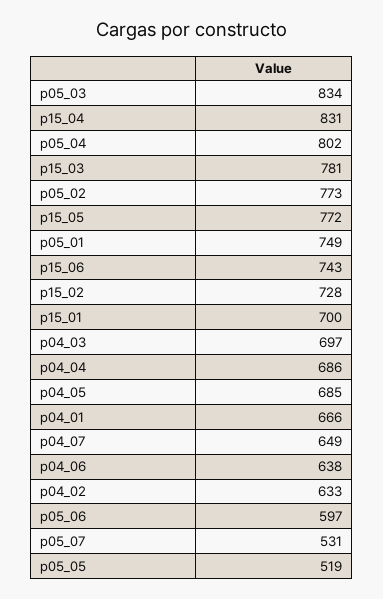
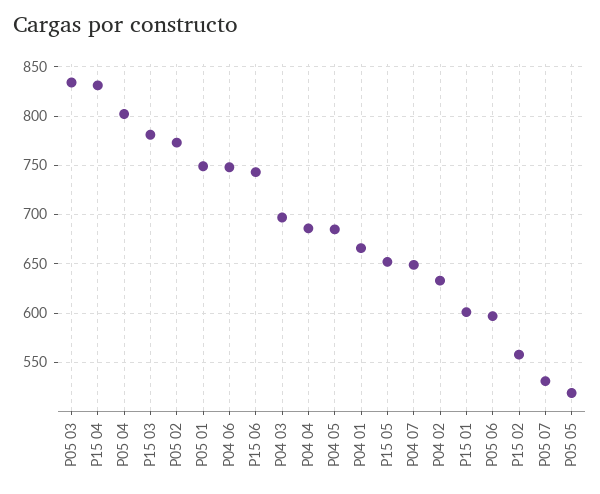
p15_05: 772 -> 650
p15_02: 728 -> 560
p15_01: 700 -> 600
p04_06: 638 -> 750

